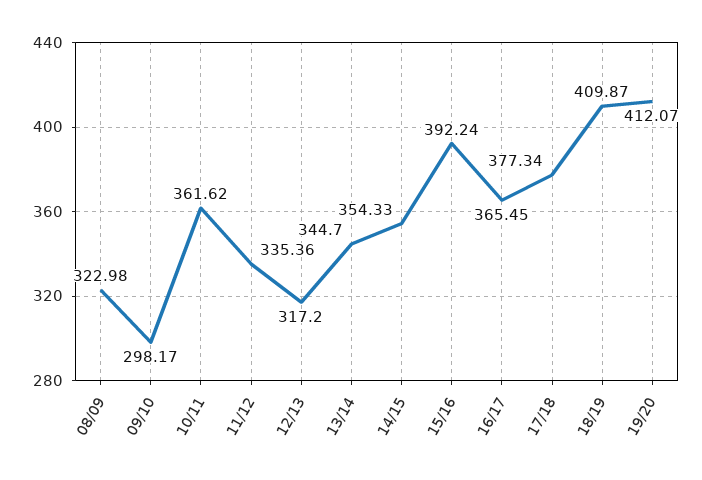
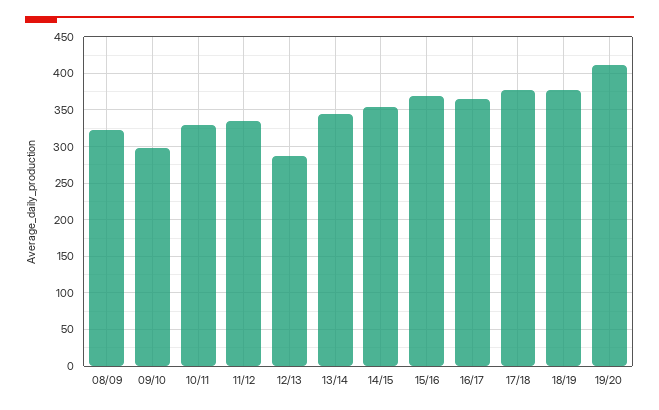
10/11: 361.62 -> 330
12/13: 317.2 -> 290
15/16: 392.24 -> 370
18/19: 409.87 -> 380

